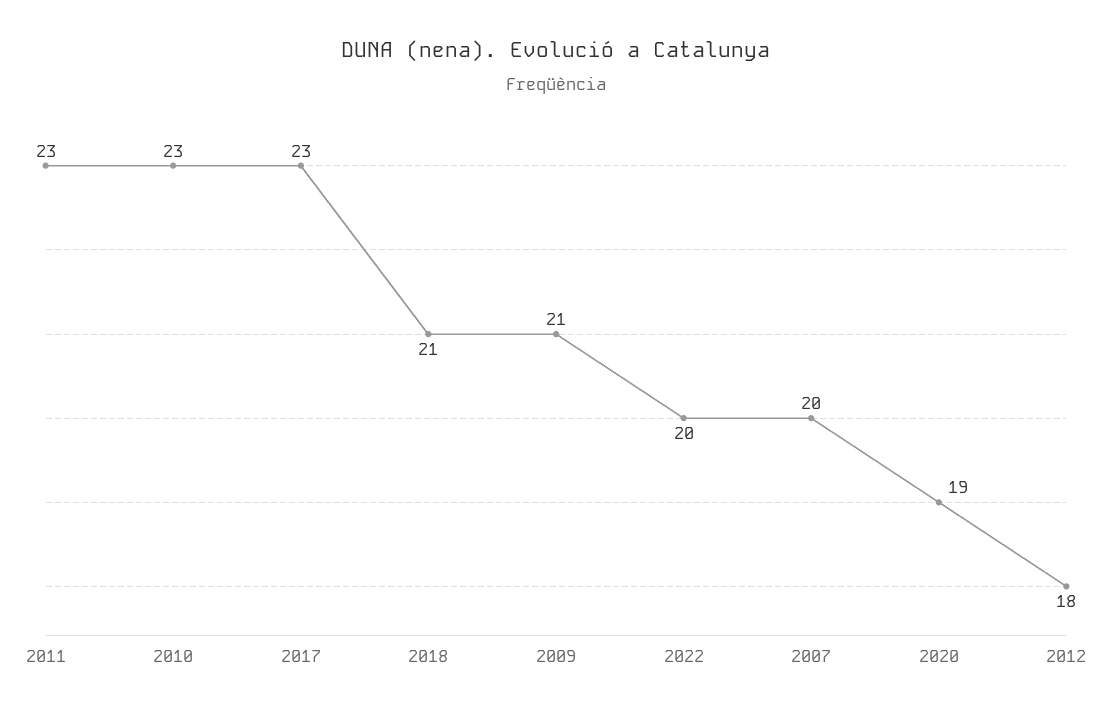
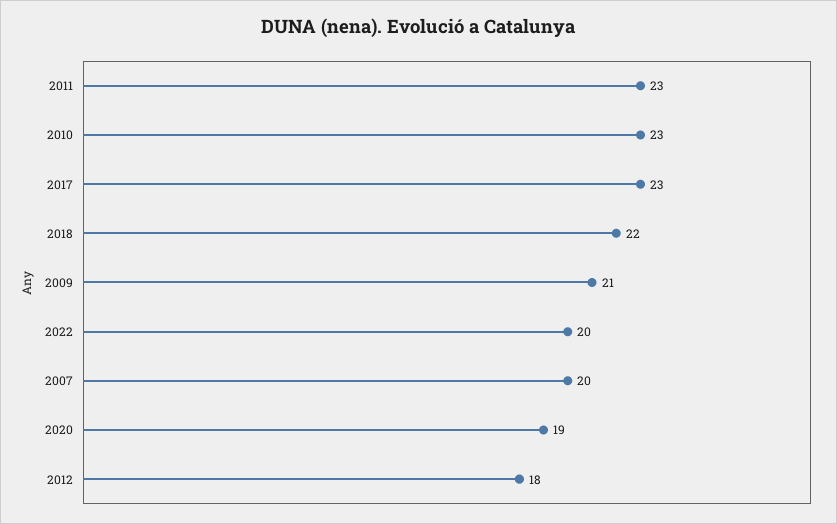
2018: 21 -> 22

